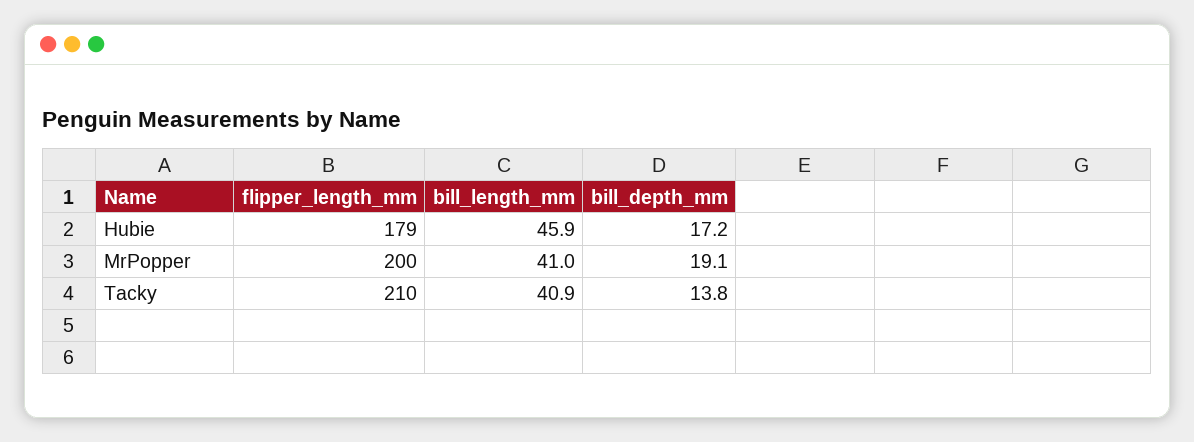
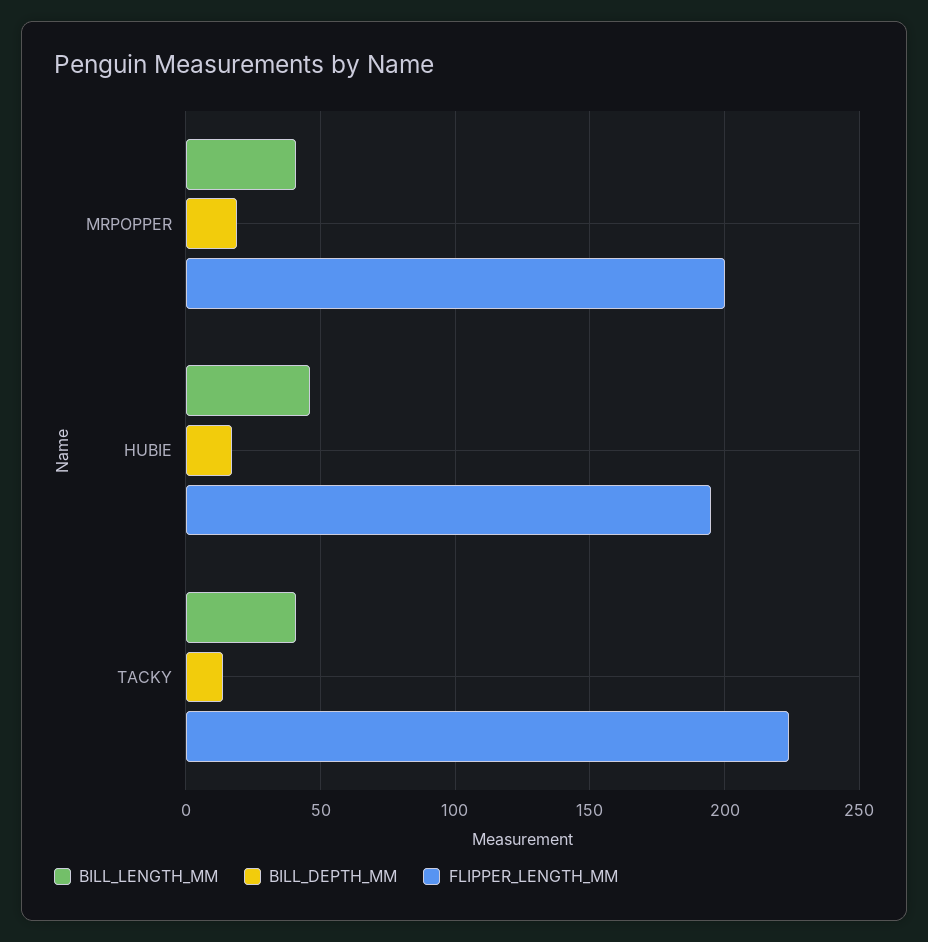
flipper_length_mm, Hubie: 179 -> 195
flipper_length_mm, Tacky: 210 -> 225

